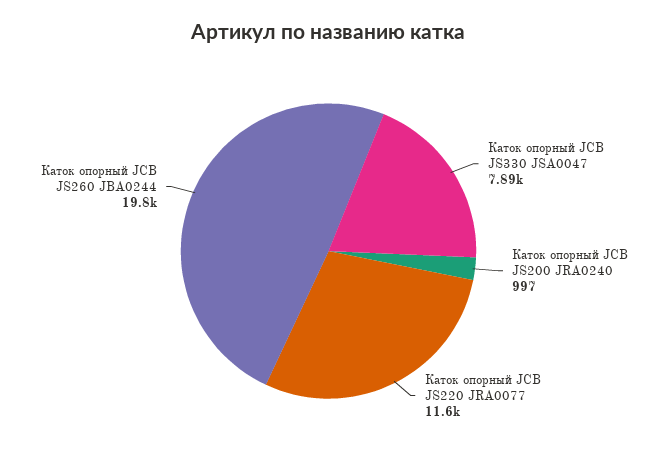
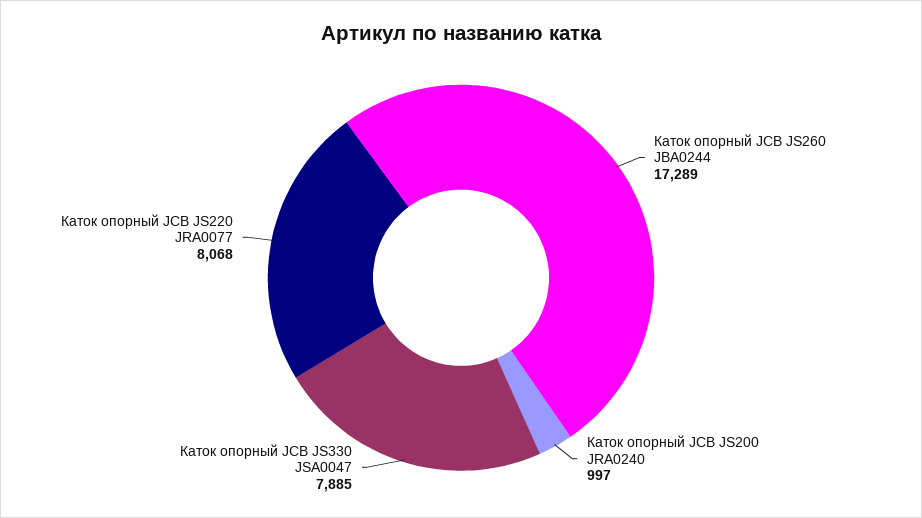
Каток опорный JCB JS220 JRA0077: 11600 -> 8068
Каток опорный JCB JS260 JBA0244: 19800 -> 17289

